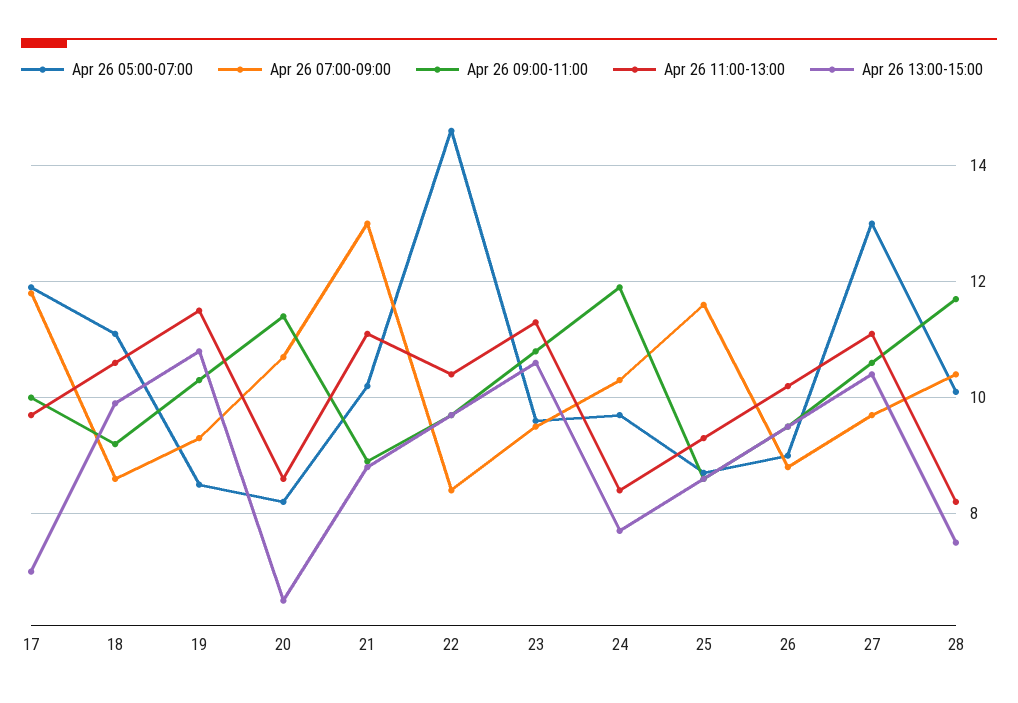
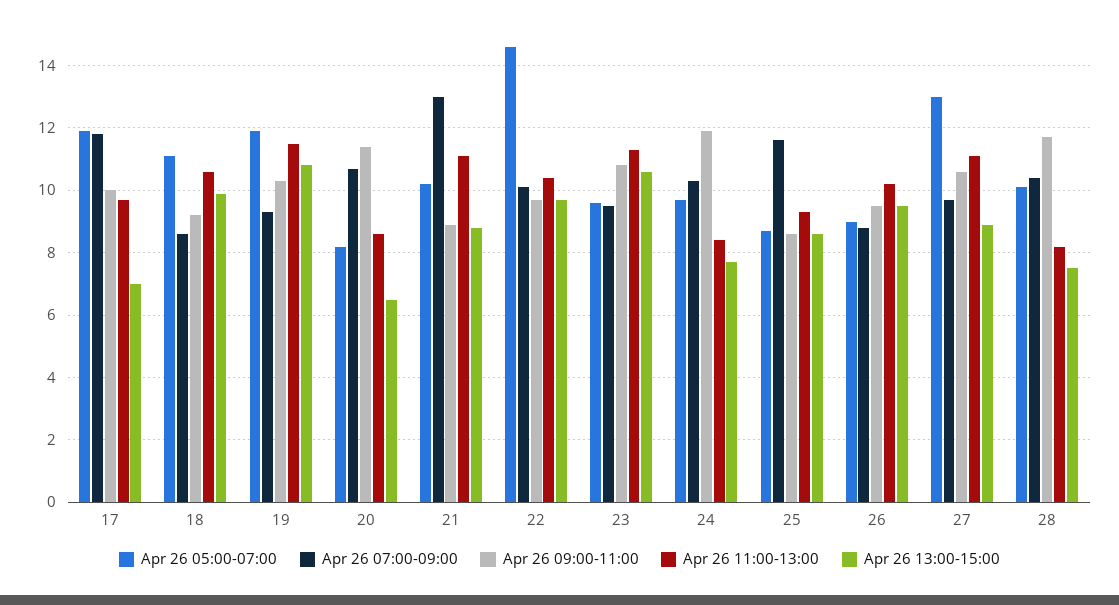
Apr 26 05:00-07:00, 19: 8.5 -> 12
Apr 26 07:00-09:00, 22: 8.5 -> 10
Apr 26 13:00-15:00, 27: 10.5 -> 9

